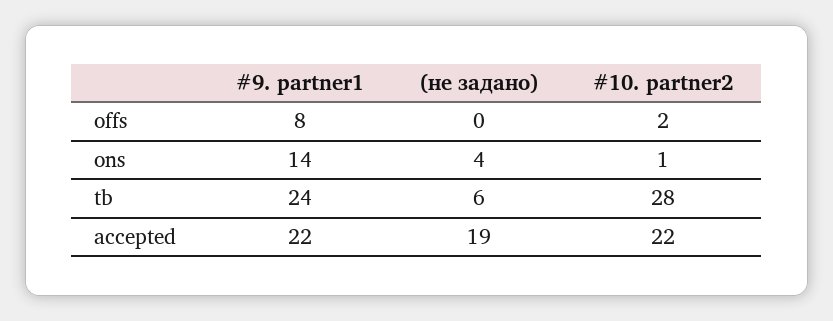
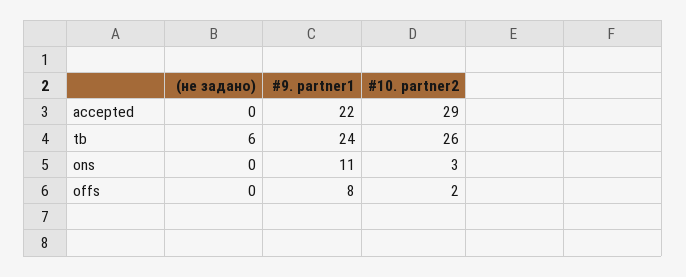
#9. partner1, ons: 14 -> 11
(не задано), ons: 4 -> 0
#10. partner2, ons: 1 -> 3
#10. partner2, tb: 28 -> 26
(не задано), accepted: 19 -> 0
#10. partner2, accepted: 22 -> 29

